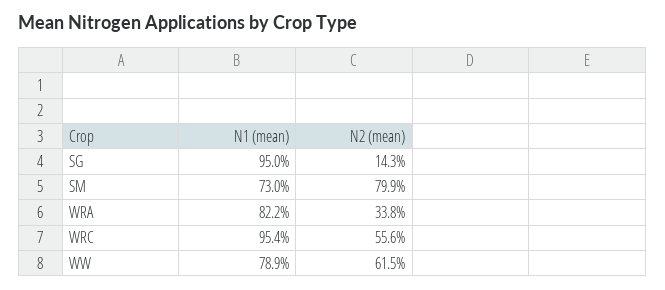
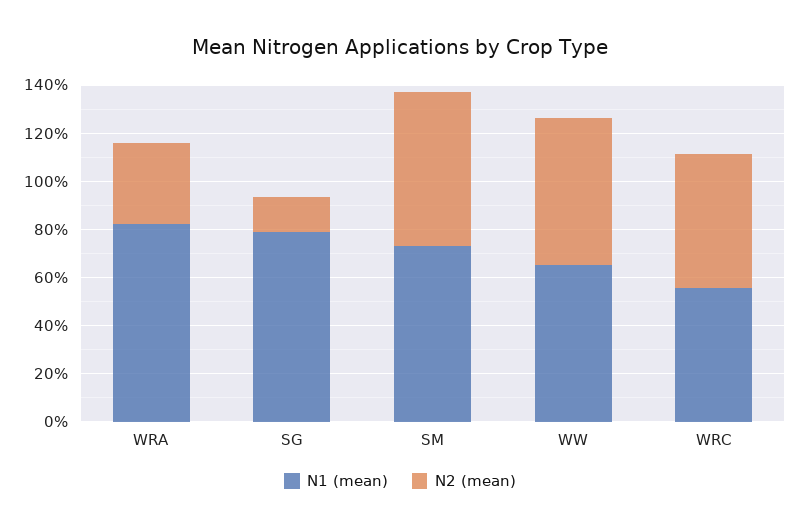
N1 (mean), SG: 95 -> 80
N2 (mean), SM: 79.9 -> 65
N1 (mean), WRC: 95.4 -> 55
N1 (mean), WW: 78.9 -> 65

